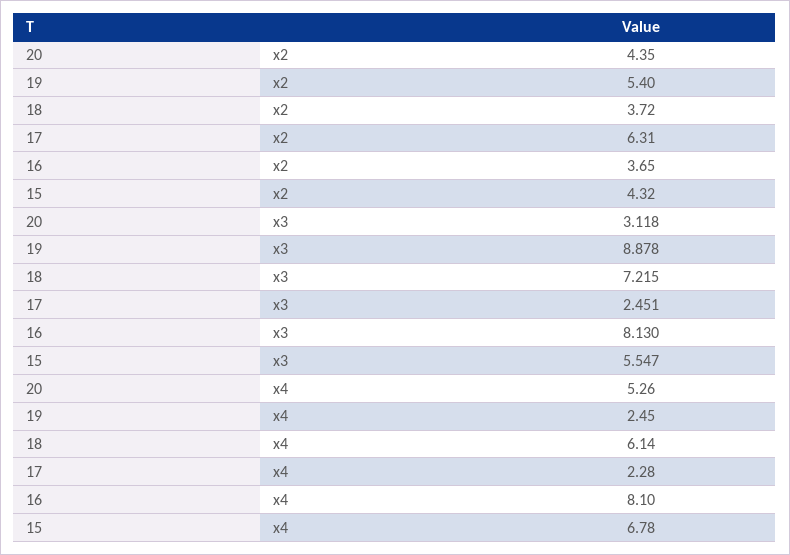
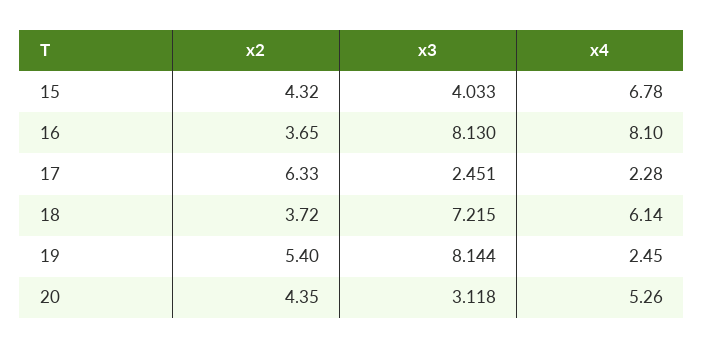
17, x2: 6.31 -> 6.33
19, x3: 8.878 -> 8.144
15, x3: 5.547 -> 4.033

